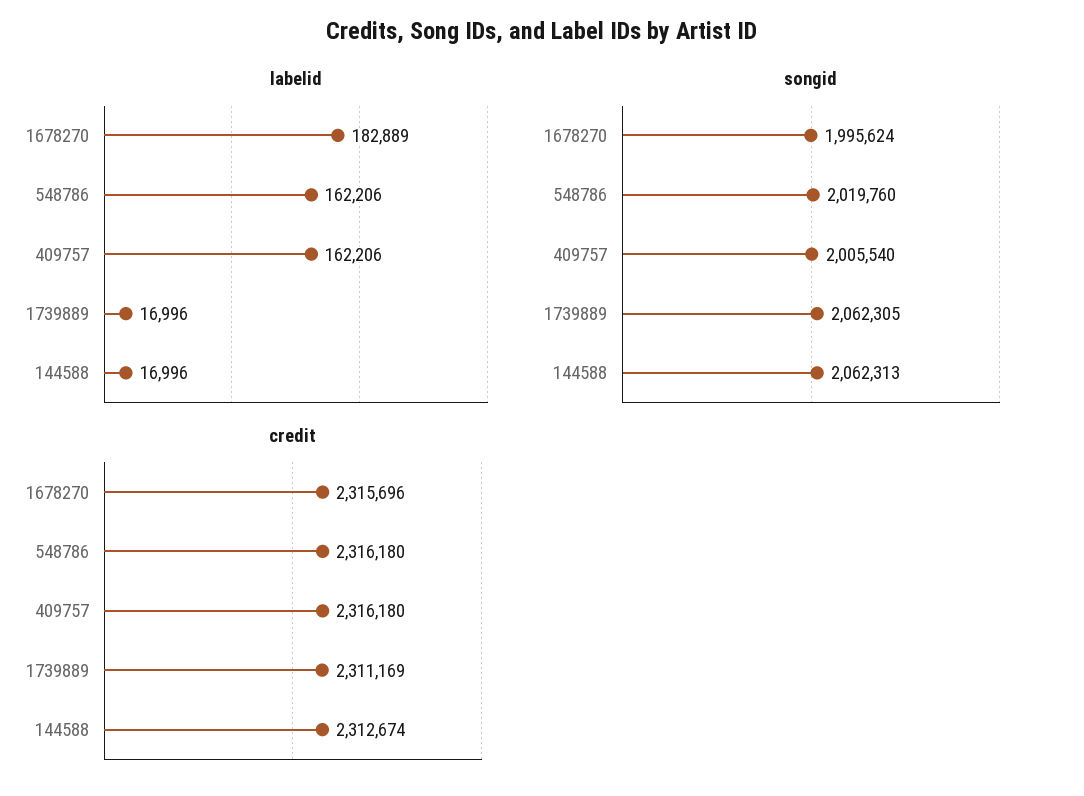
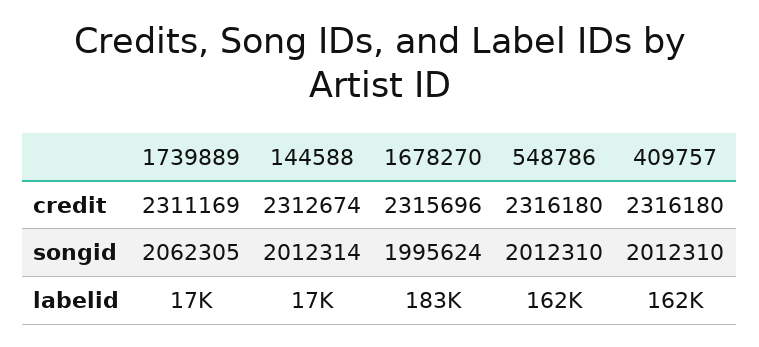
songid, 548786: 2019760 -> 2012310
songid, 409757: 2005540 -> 2012310
songid, 144588: 2062313 -> 2012314

